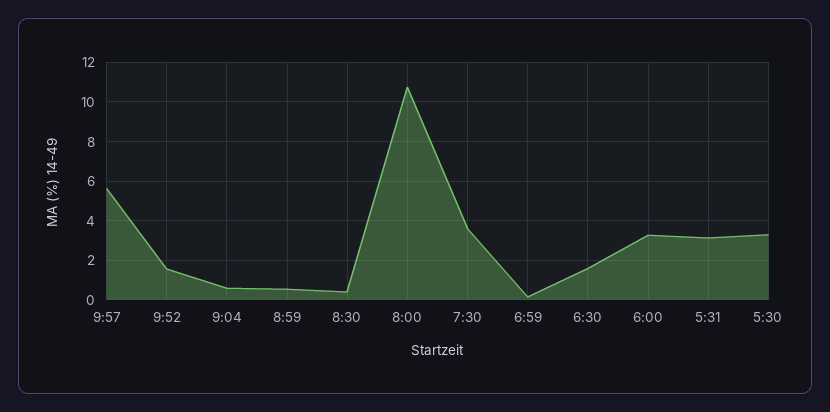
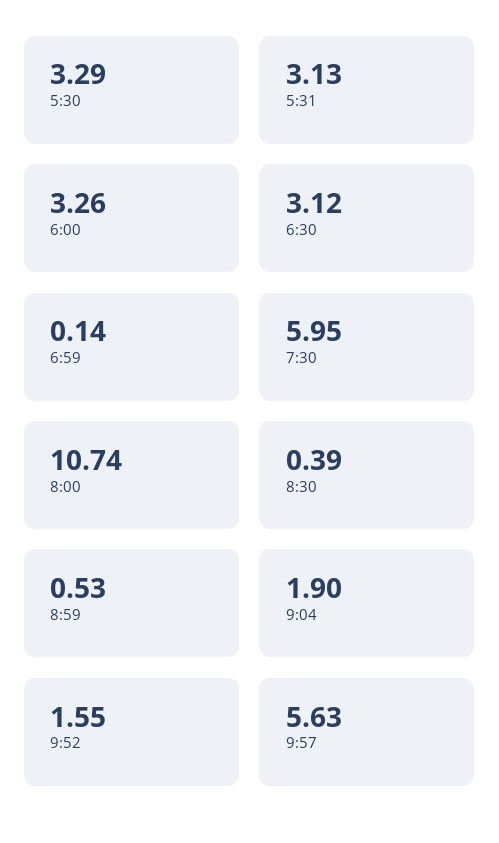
9:04: 0.5 -> 1.9
7:30: 3.5 -> 5.95
6:30: 1.5 -> 3.12

